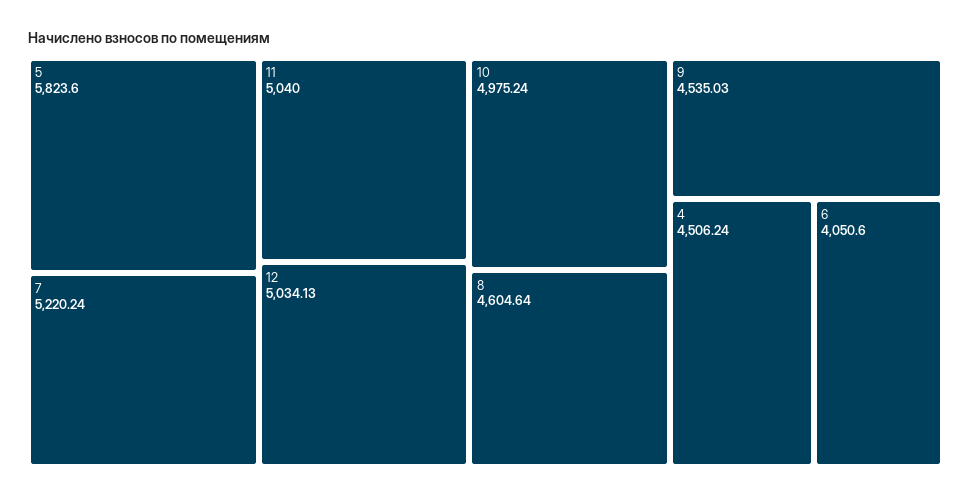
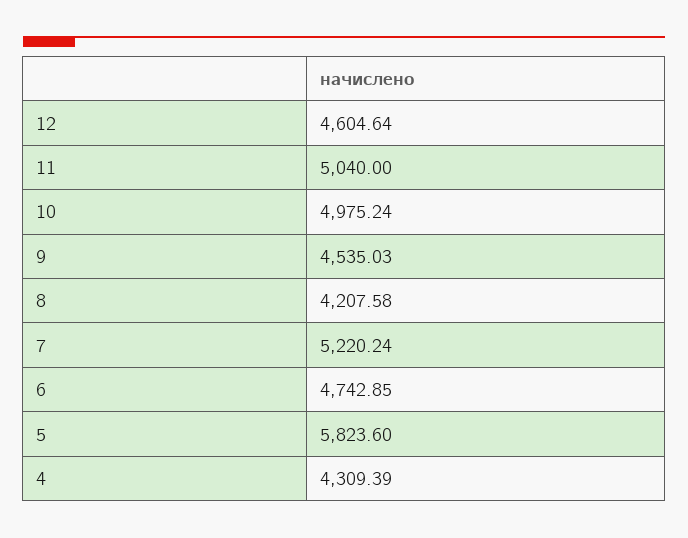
12: 5034.13 -> 4604.64
8: 4604.64 -> 4207.58
4: 4506.24 -> 4309.39
6: 4050.6 -> 4742.85

